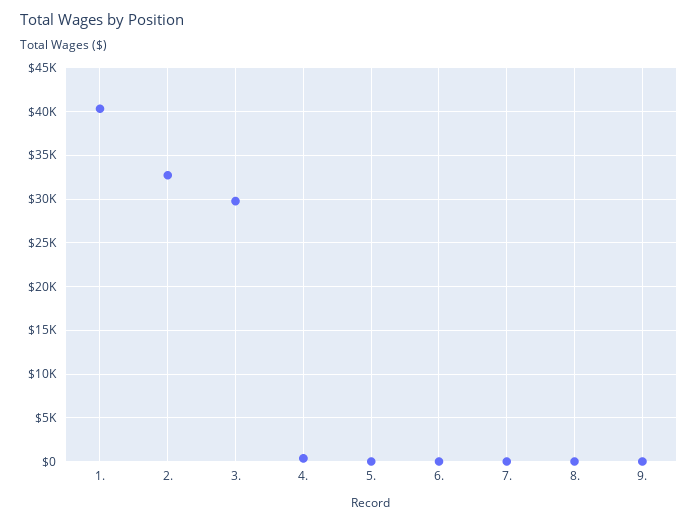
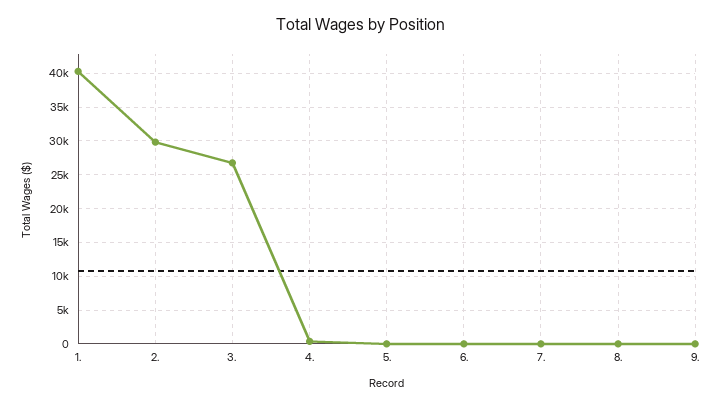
2.: 33000 -> 30000
3.: 30000 -> 27000

